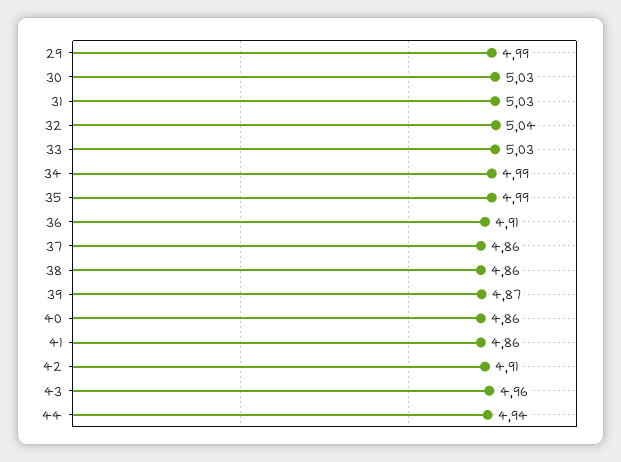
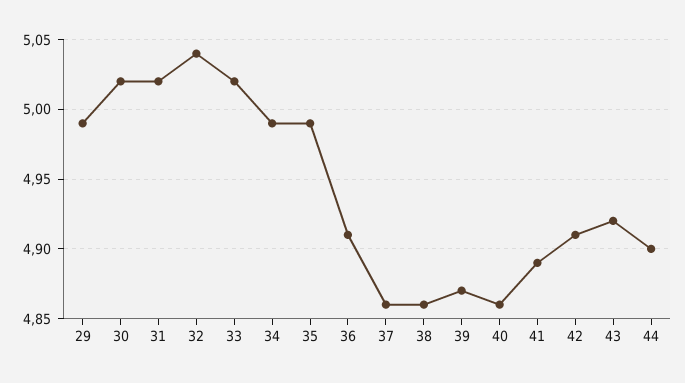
30: 5.03 -> 5.02
31: 5.03 -> 5.02
33: 5.03 -> 5.02
41: 4.86 -> 4.89
43: 4.96 -> 4.92
44: 4.94 -> 4.9

